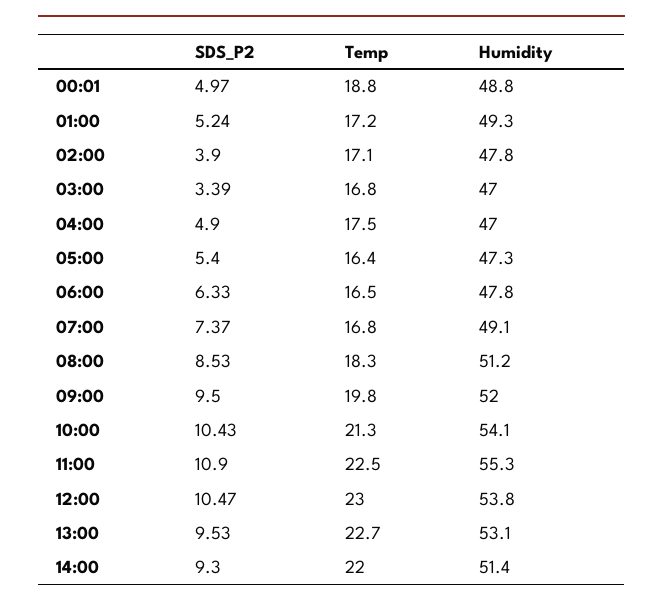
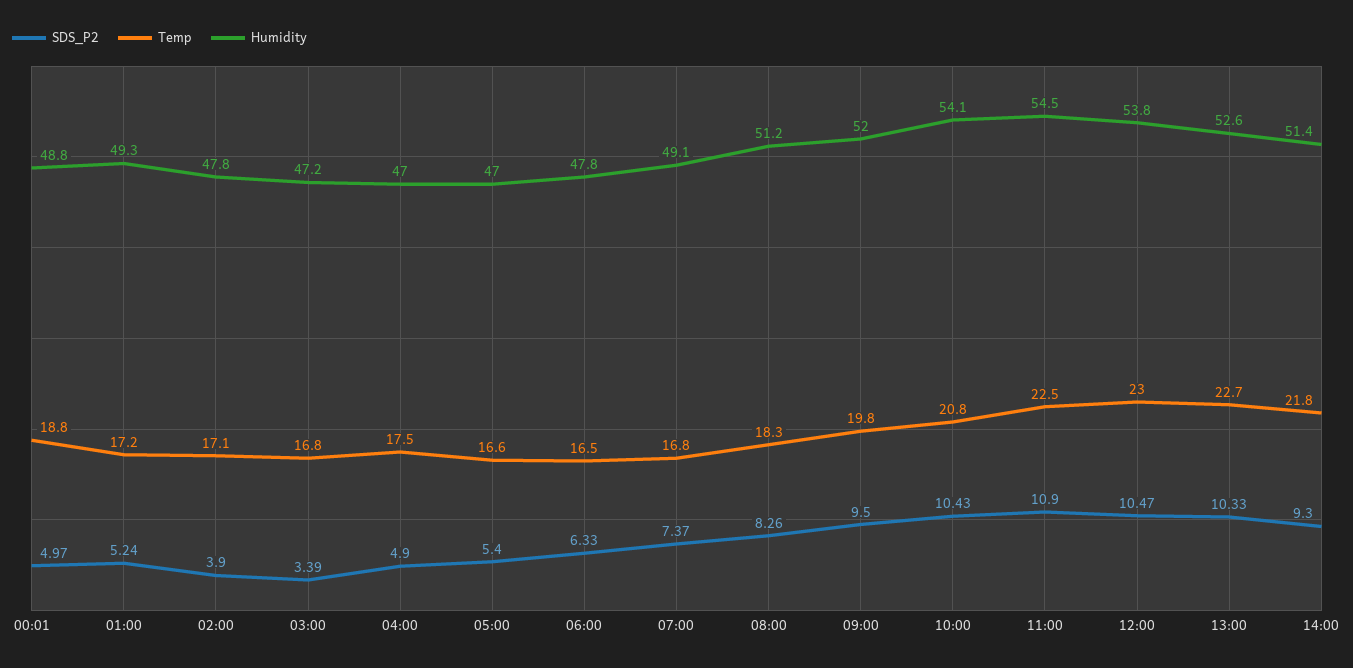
Humidity, 03:00: 47 -> 47.2
Temp, 05:00: 16.4 -> 16.6
Humidity, 05:00: 47.3 -> 47
SDS_P2, 08:00: 8.53 -> 8.26
Temp, 10:00: 21.3 -> 20.8
Humidity, 11:00: 55.3 -> 54.5
SDS_P2, 13:00: 9.53 -> 10.33
Humidity, 13:00: 53.1 -> 52.6
Temp, 14:00: 22 -> 21.8

